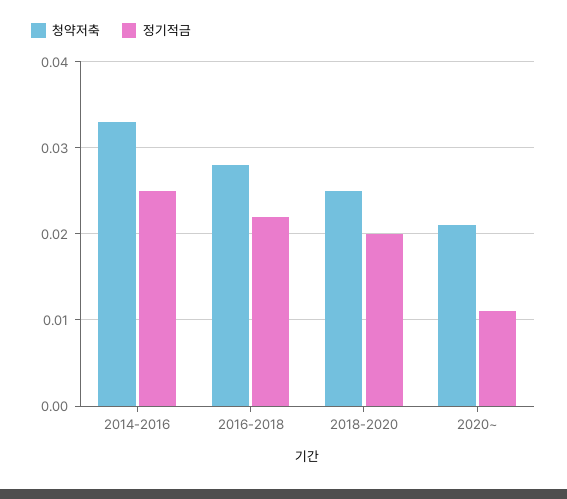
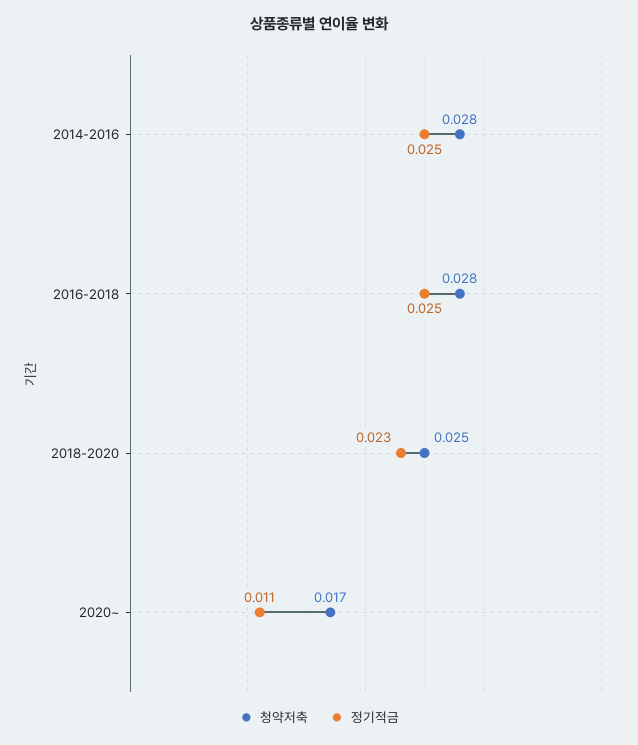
청약저축, 2014-2016: 0.033 -> 0.028
정기적금, 2016-2018: 0.022 -> 0.025
정기적금, 2018-2020: 0.02 -> 0.023
청약저축, 2020~: 0.021 -> 0.017

